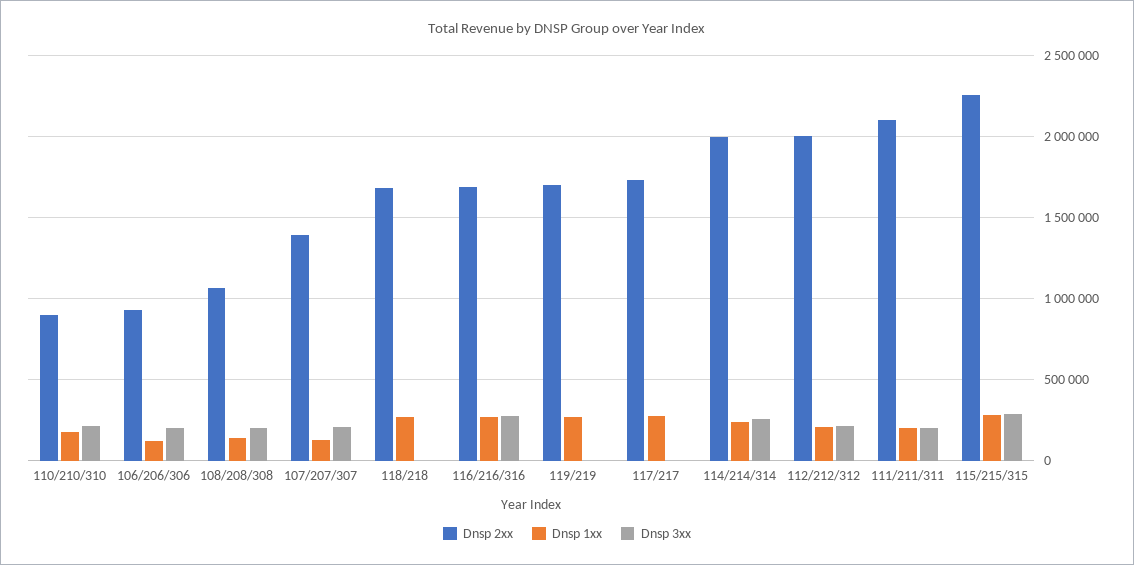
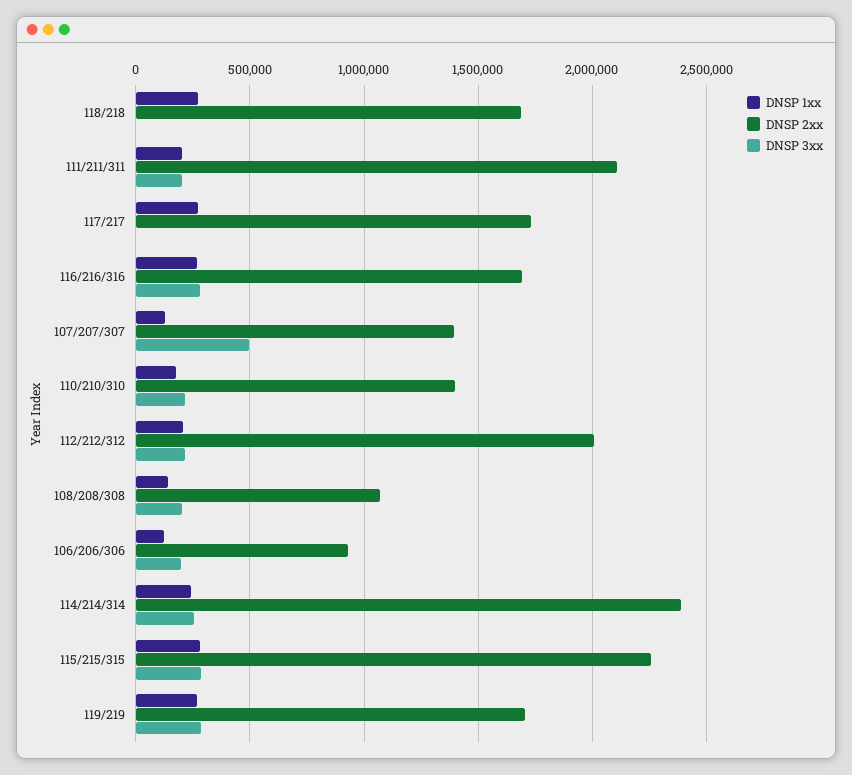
Dnsp 2xx, 110/210/310: 900000 -> 1400000
Dnsp 3xx, 107/207/307: 200000 -> 500000
Dnsp 3xx, 119/219: 0 -> 300000
Dnsp 2xx, 114/214/314: 2000000 -> 2400000

